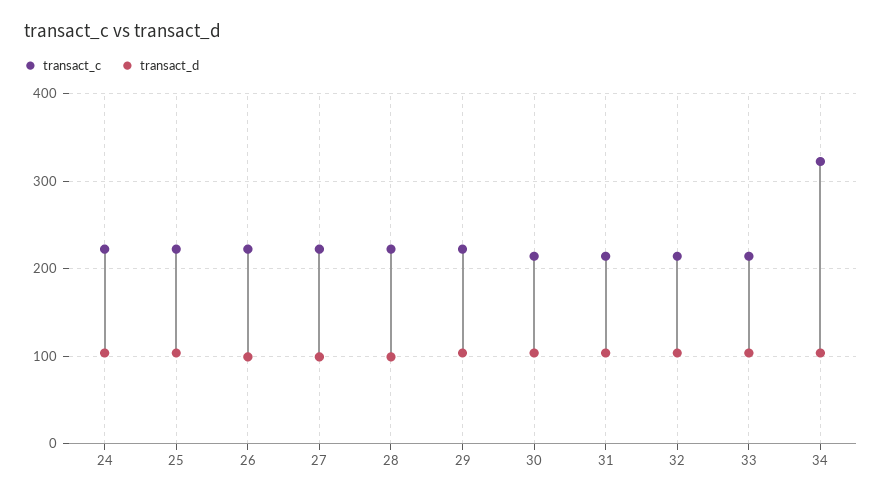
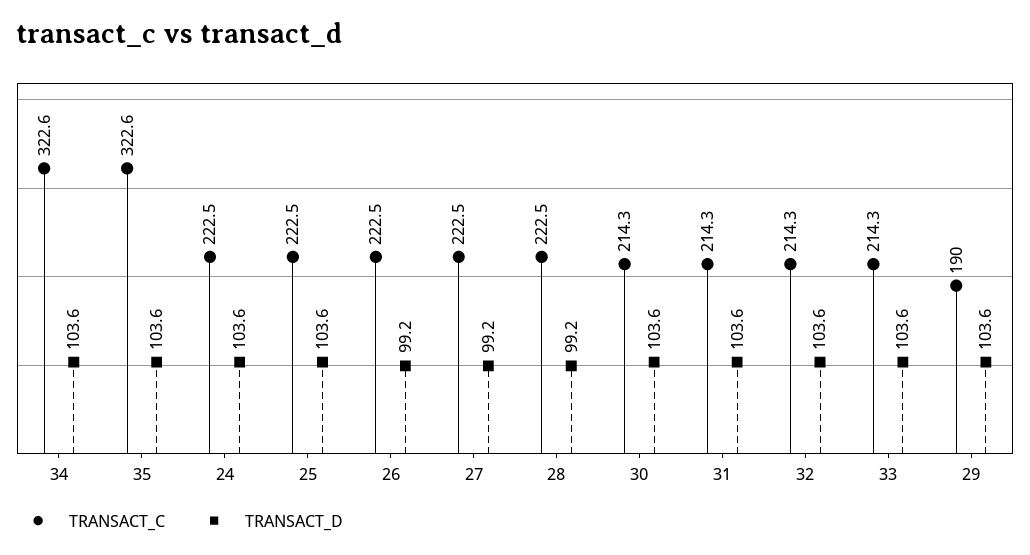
transact_c, 29: 220 -> 190
transact_c, 35: none -> 322.6
transact_d, 35: none -> 103.6

